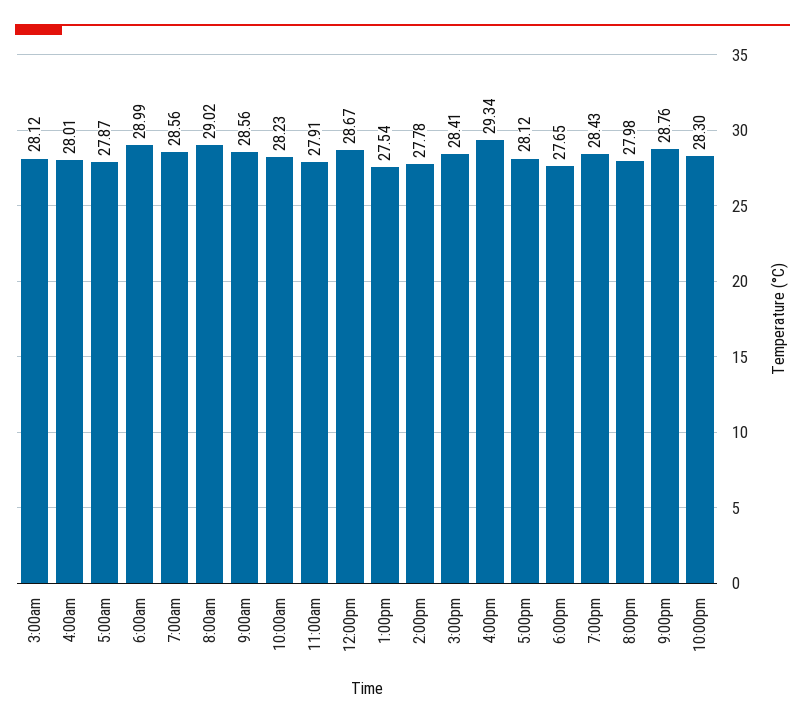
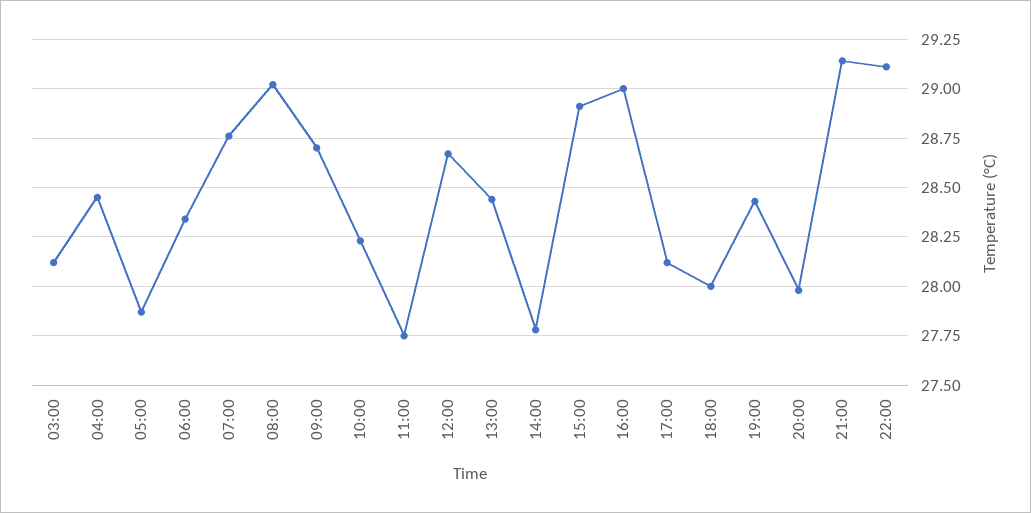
4:00am: 28.01 -> 28.45
6:00am: 28.99 -> 28.35
7:00am: 28.56 -> 28.75
9:00am: 28.56 -> 28.7
11:00am: 27.91 -> 27.75
1:00pm: 27.54 -> 28.45
3:00pm: 28.41 -> 28.9
4:00pm: 29.34 -> 29
6:00pm: 27.65 -> 28
9:00pm: 28.76 -> 29.15
10:00pm: 28.3 -> 29.1

